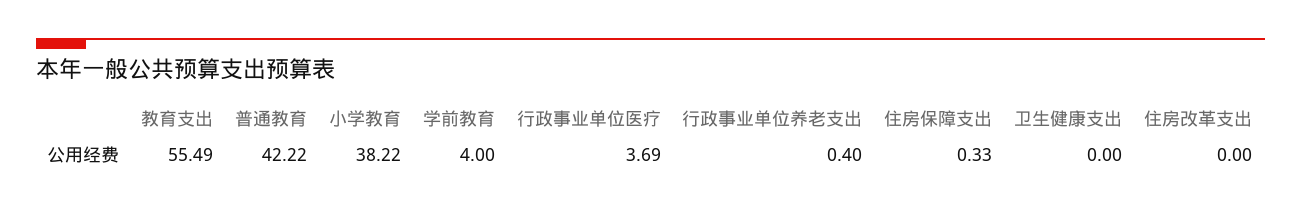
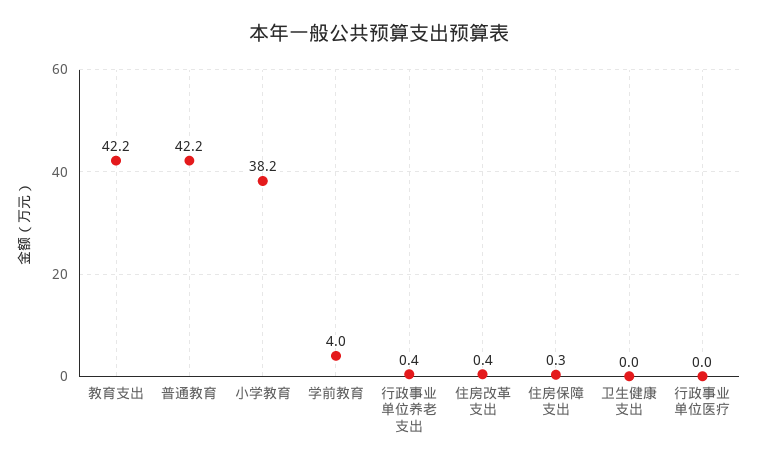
教育支出: 55.49 -> 42.2
行政事业单位医疗: 3.69 -> 0
住房改革支出: 0 -> 0.4

